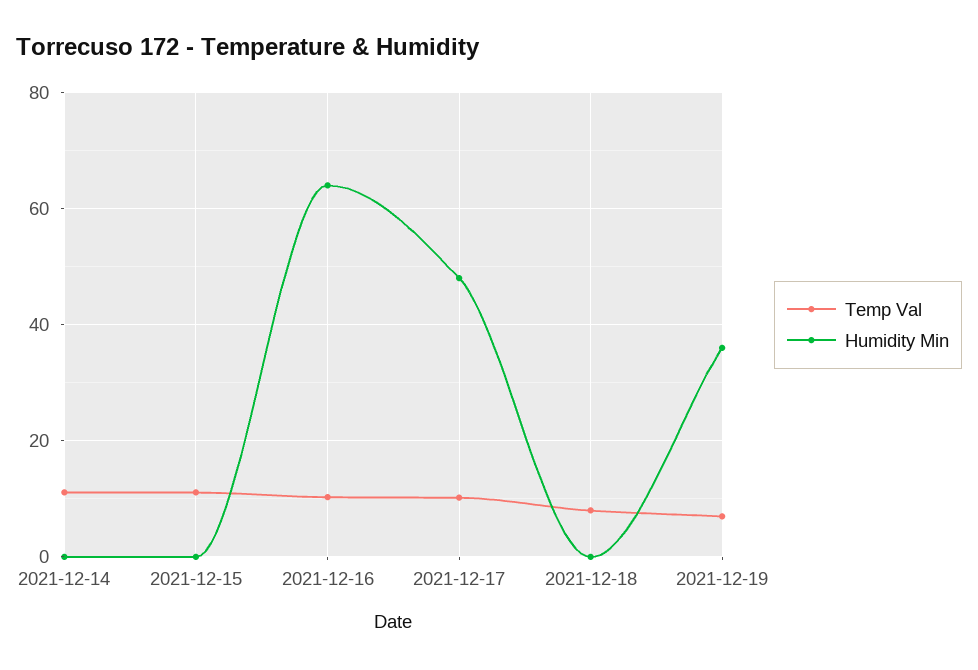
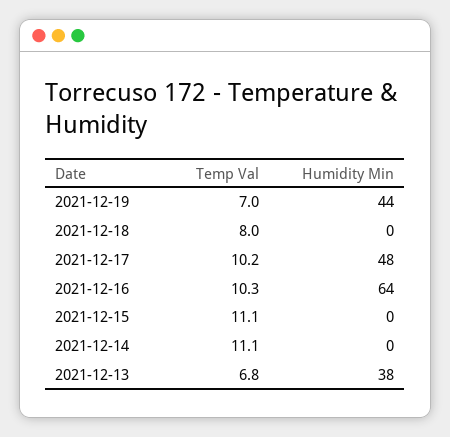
Humidity Min, 2021-12-19: 36 -> 44
Temp Val, 2021-12-13: none -> 6.8
Humidity Min, 2021-12-13: none -> 38

